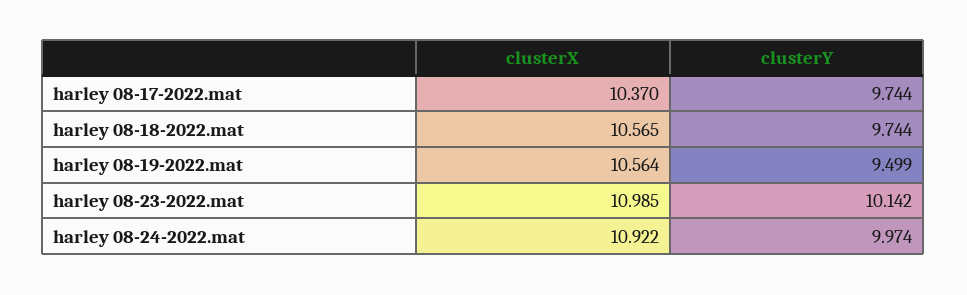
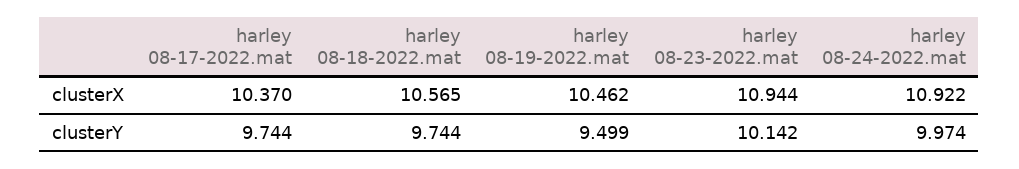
clusterX, harley 08-19-2022.mat: 10.564 -> 10.462
clusterX, harley 08-23-2022.mat: 10.985 -> 10.944

